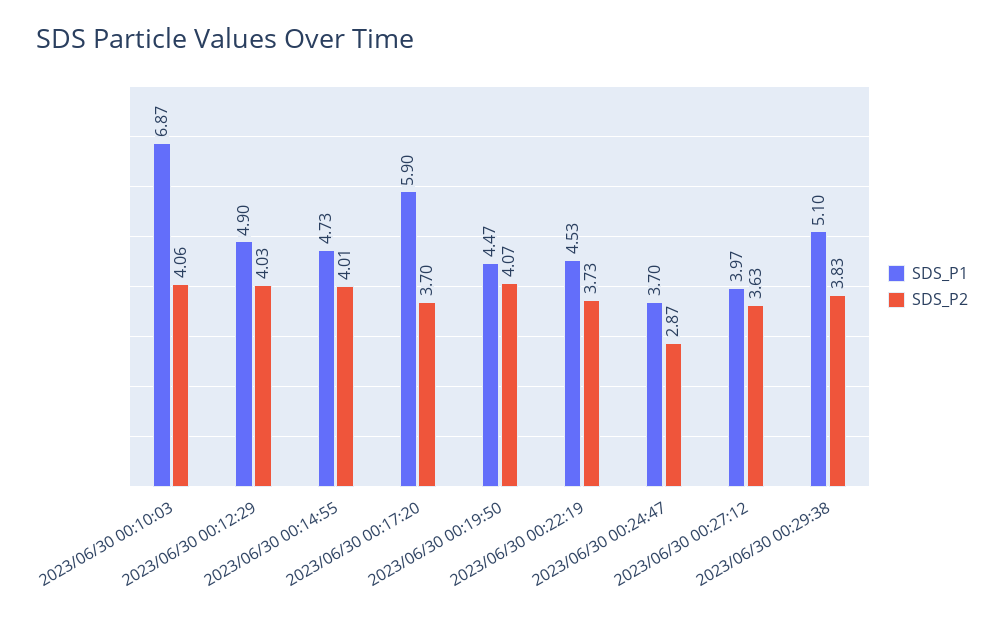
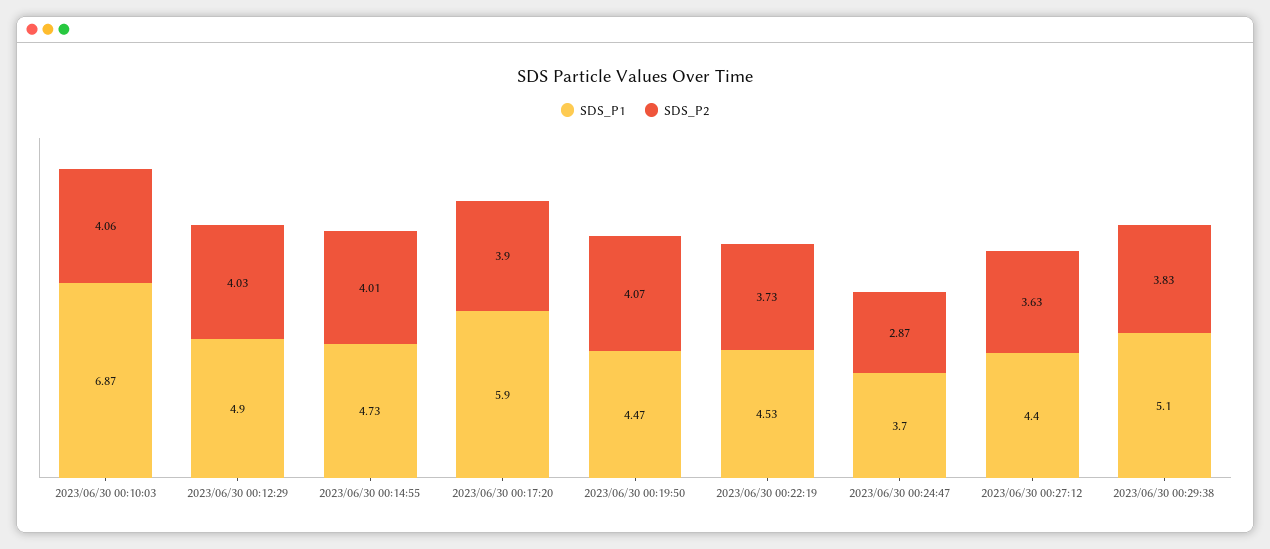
SDS_P2, 2023/06/30 00:17:20: 3.7 -> 3.9
SDS_P1, 2023/06/30 00:27:12: 3.97 -> 4.4

